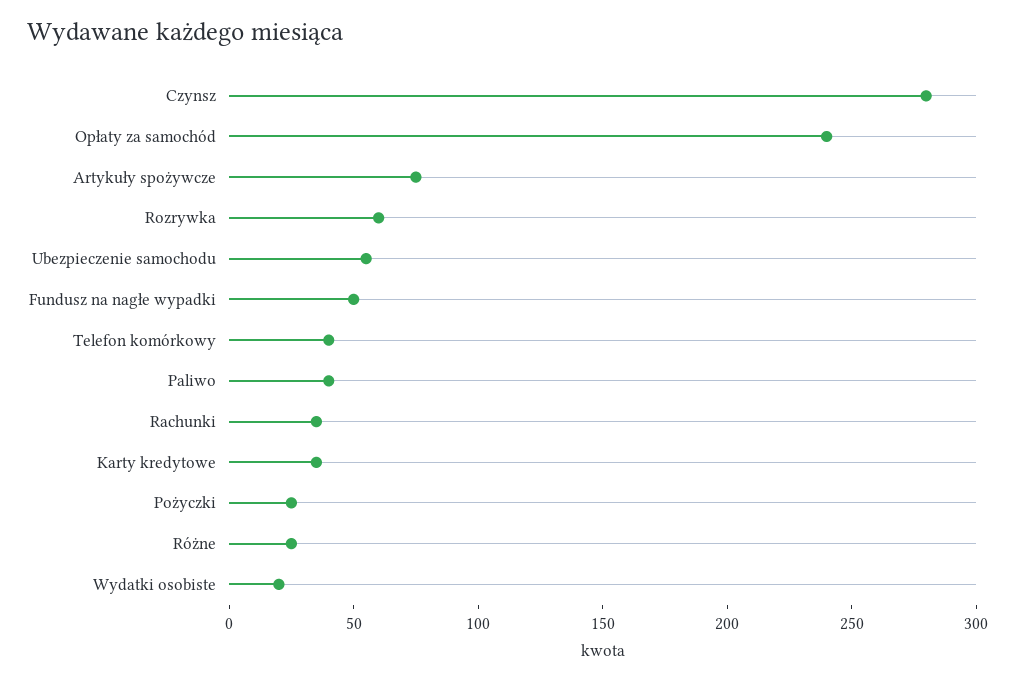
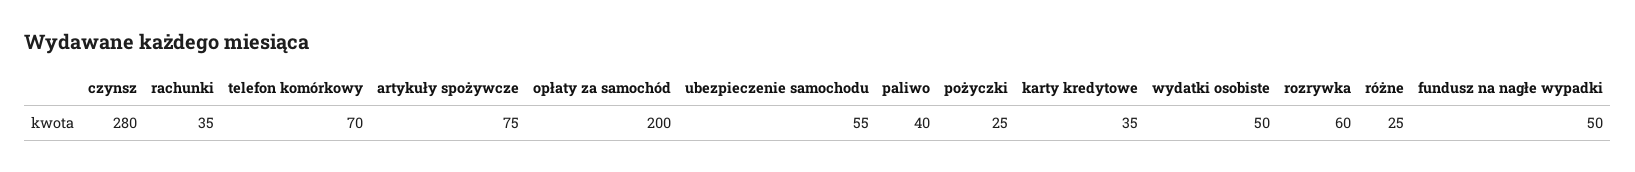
Opłaty za samochód: 240 -> 200
Telefon komórkowy: 40 -> 70
Wydatki osobiste: 20 -> 50

